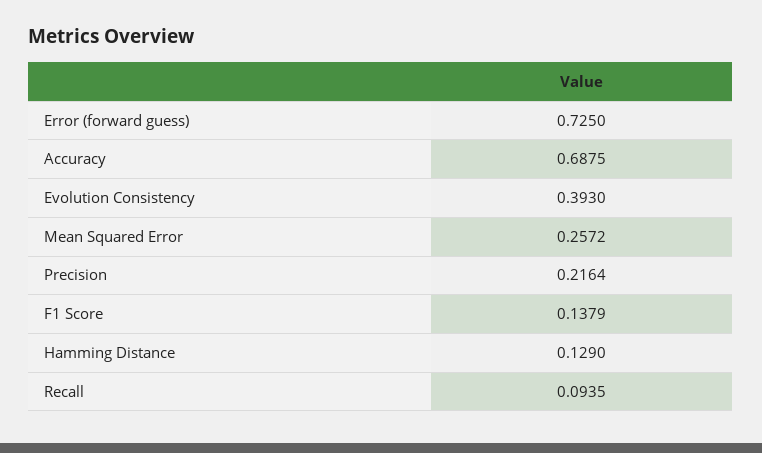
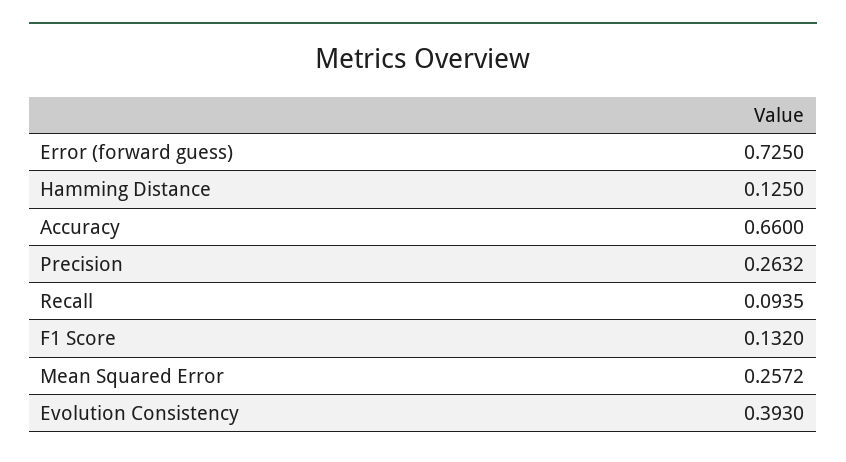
Accuracy: 0.6875 -> 0.66
Precision: 0.2164 -> 0.2632
F1 Score: 0.1379 -> 0.132
Hamming Distance: 0.129 -> 0.125

